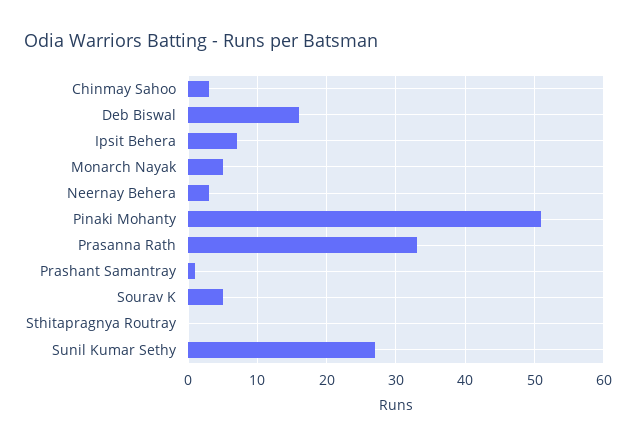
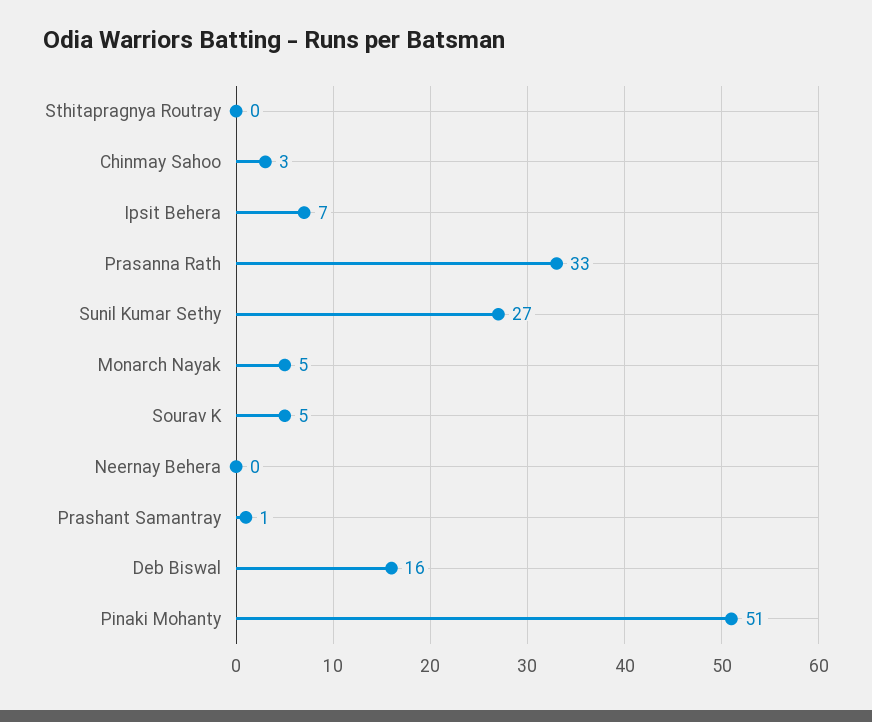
Neernay Behera: 3 -> 0

